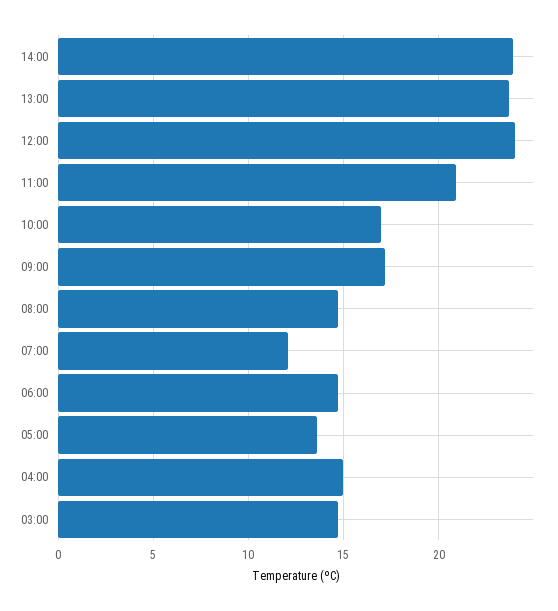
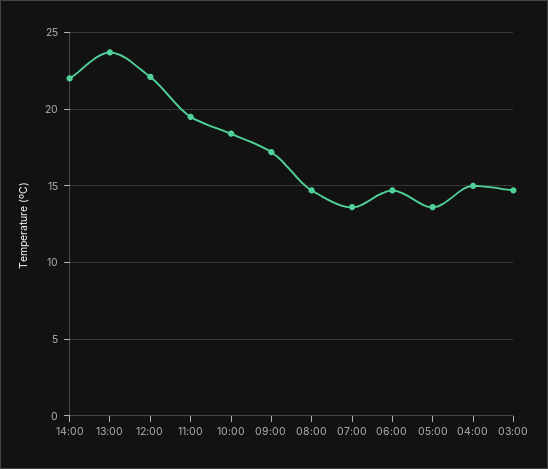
14:00: 24 -> 22
12:00: 24 -> 22
11:00: 21 -> 19.5
10:00: 17 -> 18.5
07:00: 12 -> 13.5

